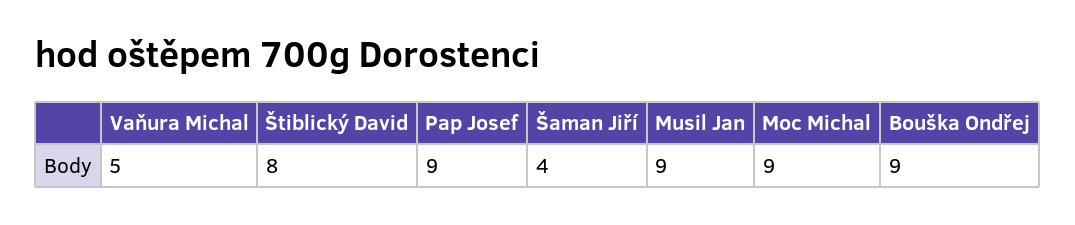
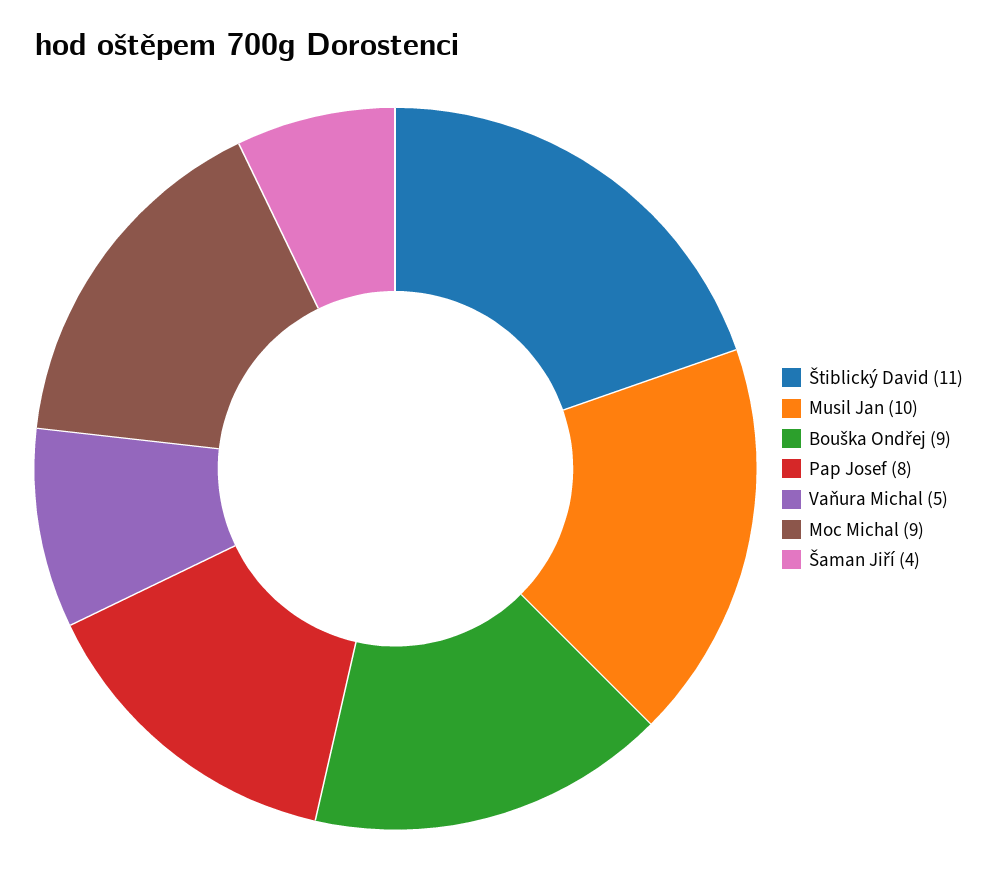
Štiblický David: 8 -> 11
Pap Josef: 9 -> 8
Musil Jan: 9 -> 10

